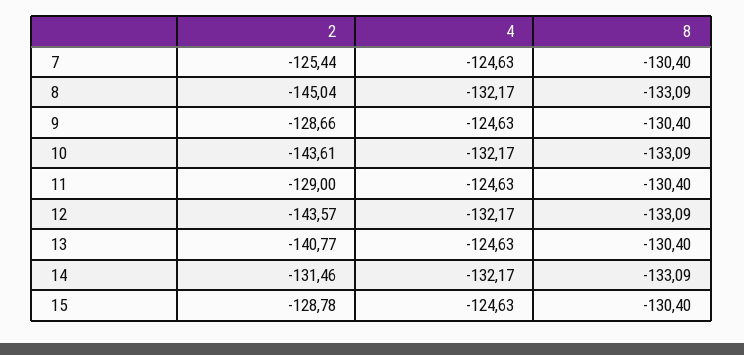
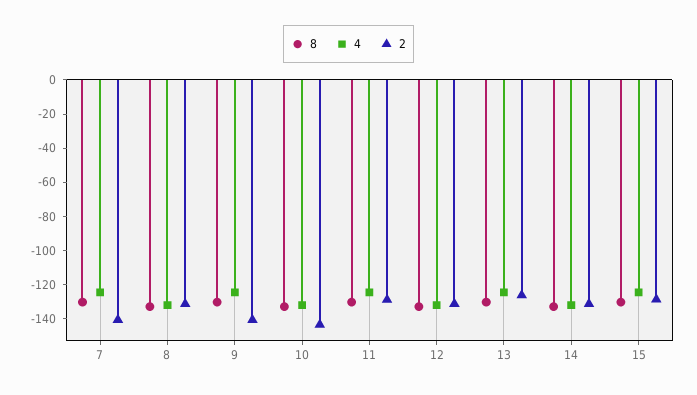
2, 7: -125.44 -> -140
2, 8: -145.04 -> -130
2, 9: -128.66 -> -140
2, 12: -143.57 -> -130
2, 13: -140.77 -> -125

